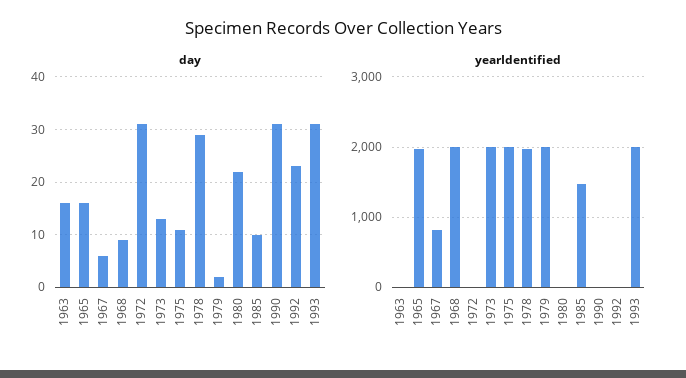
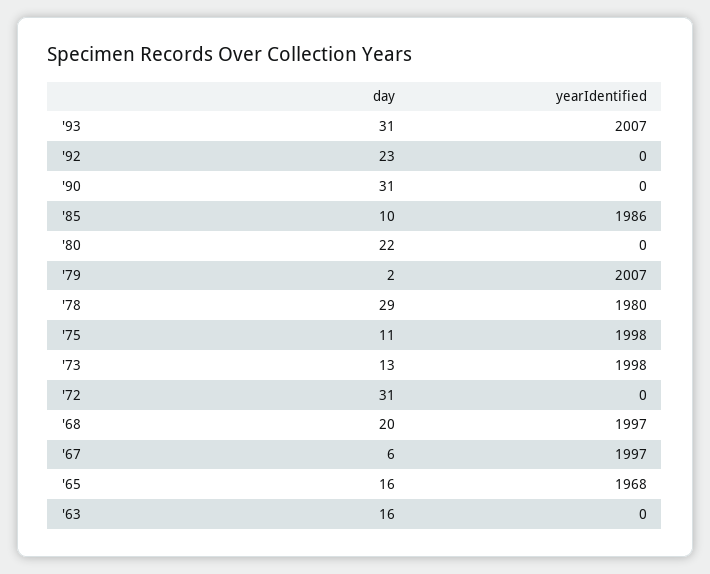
day, 1968: 10 -> 20
yearIdentified, 1967: 800 -> 1997
yearIdentified, 1985: 1500 -> 1986

